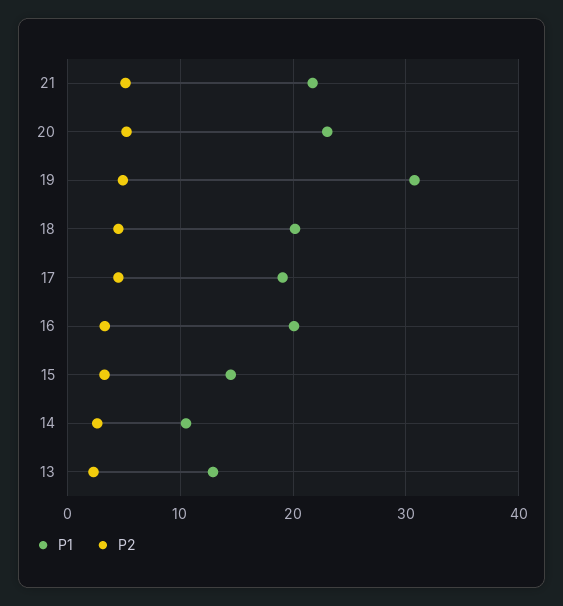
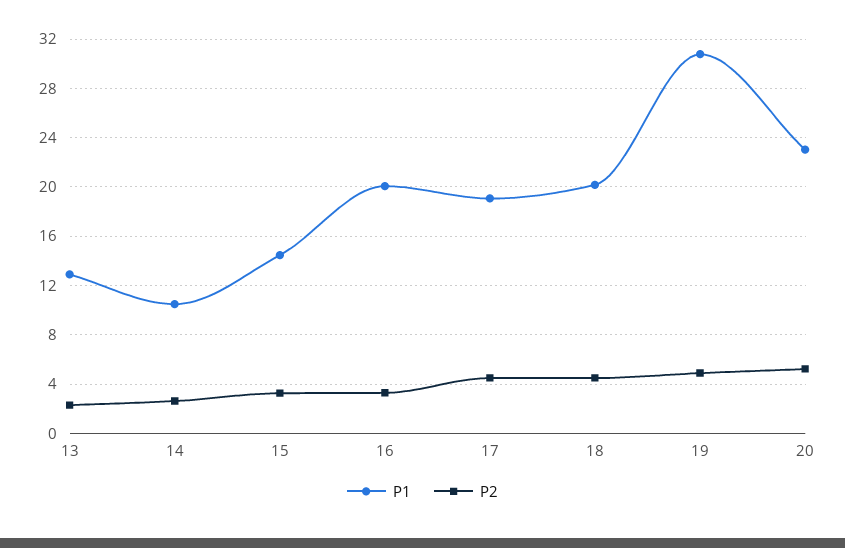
P1, 21: 22 -> none
P2, 21: 5 -> none

